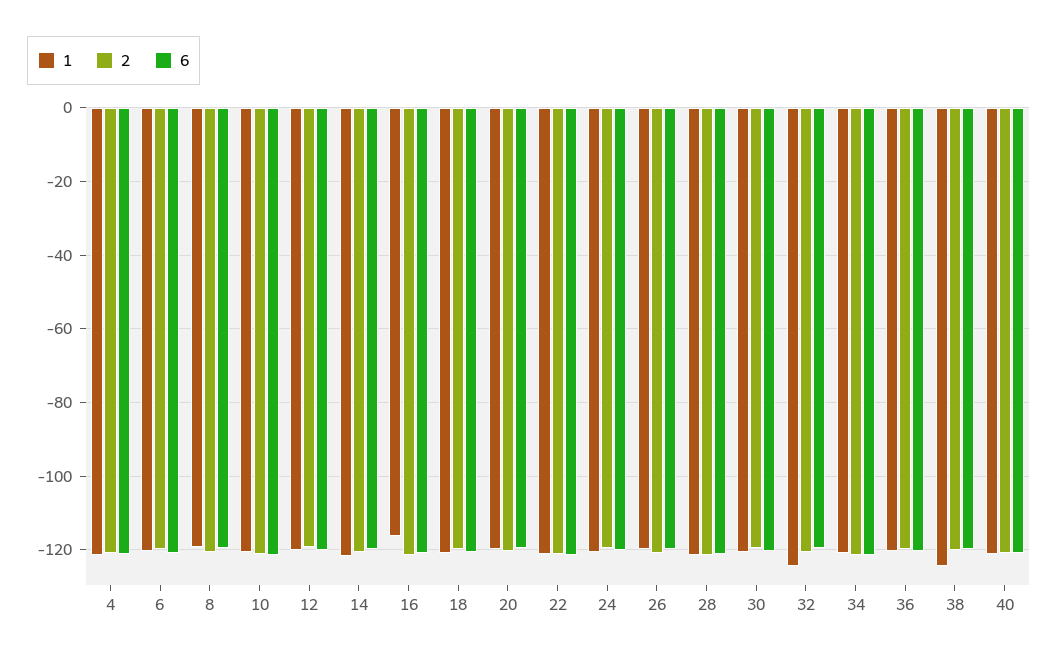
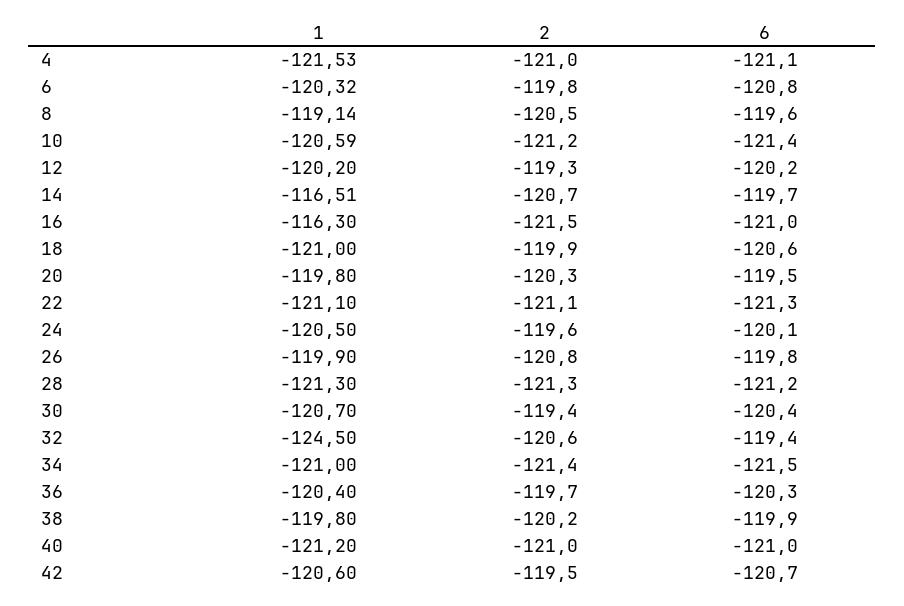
1, 14: -122 -> -116.51
1, 38: -124 -> -119.8
1, 42: none -> -120.6
2, 42: none -> -119.5
6, 42: none -> -120.7

